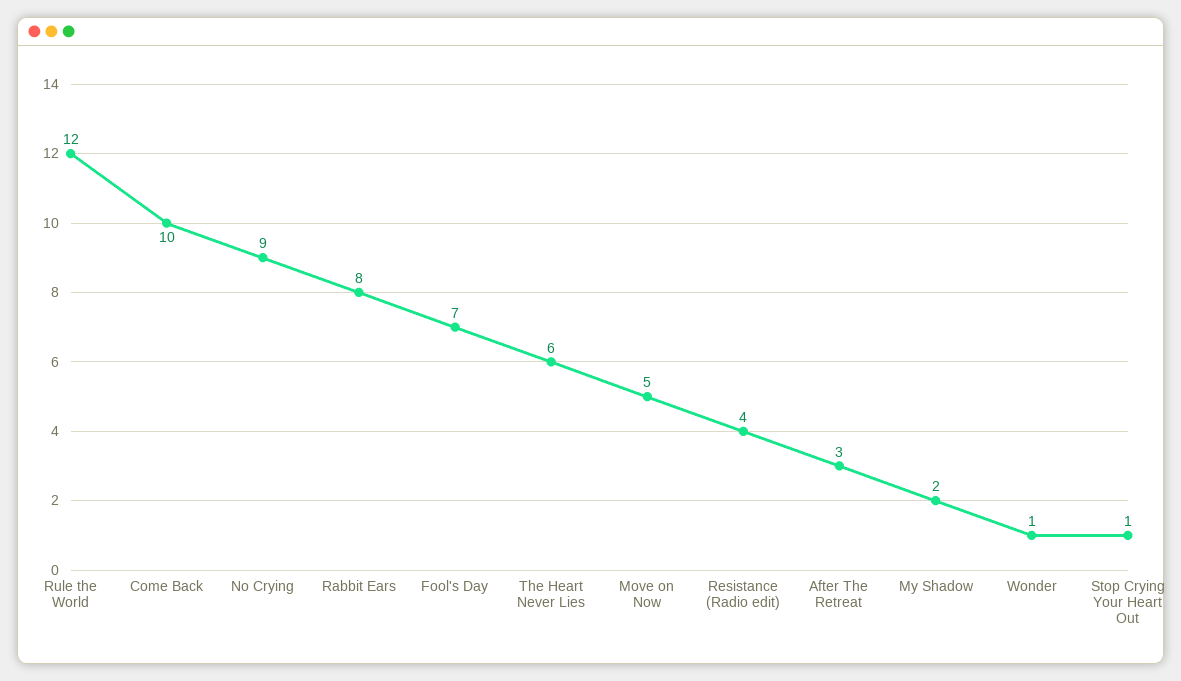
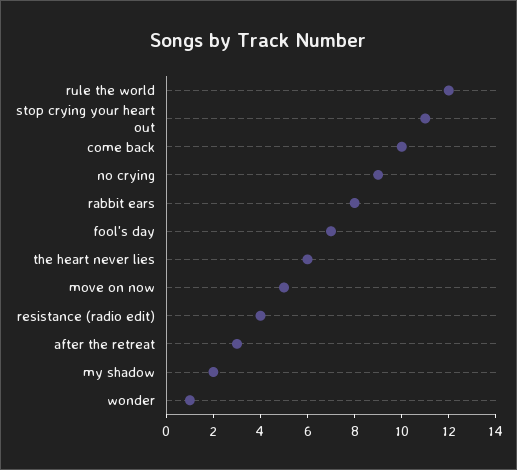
Stop Crying Your Heart Out: 1 -> 11

